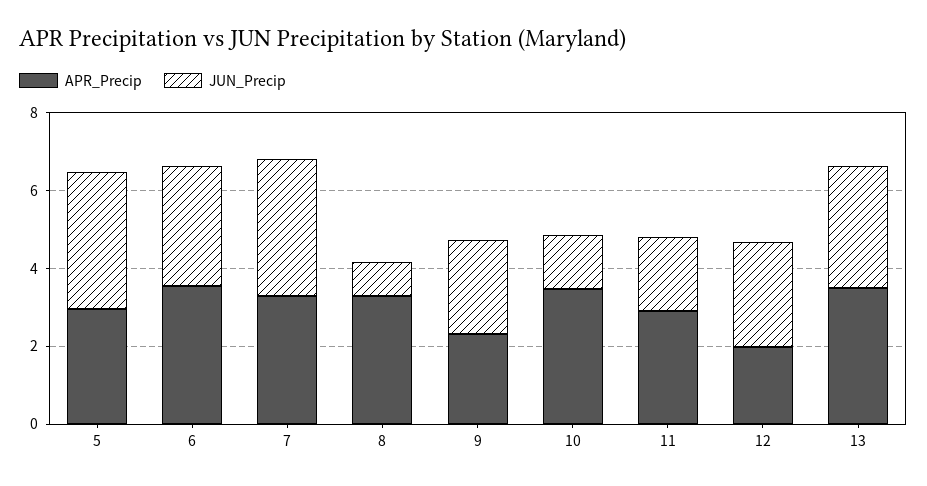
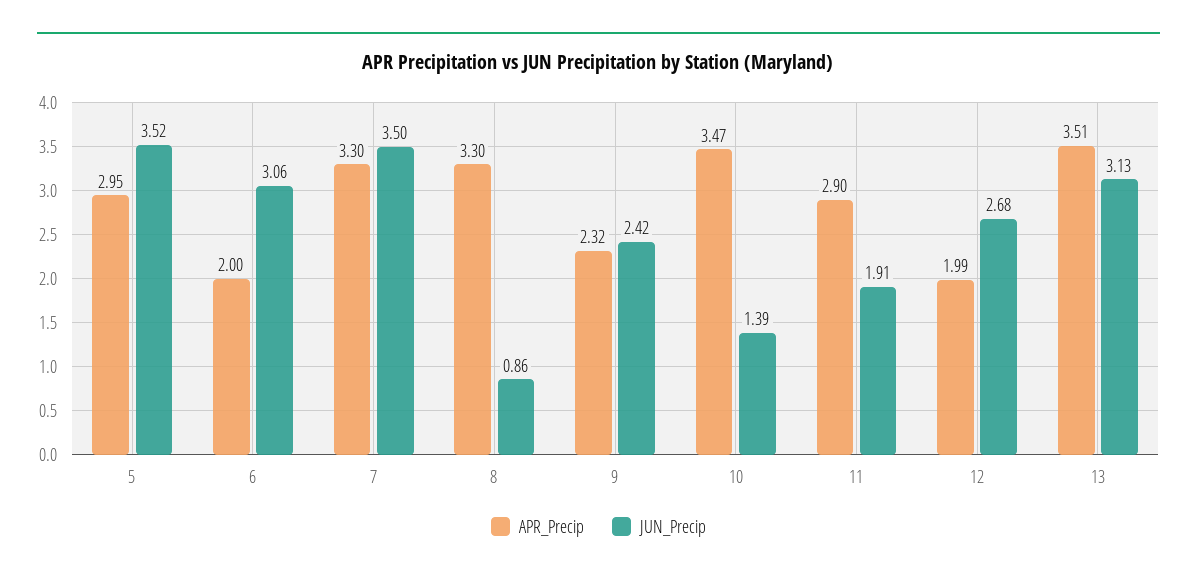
APR_Precip, 6: 3.5 -> 2

